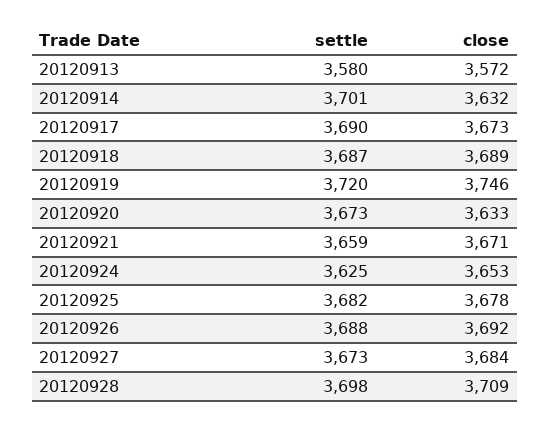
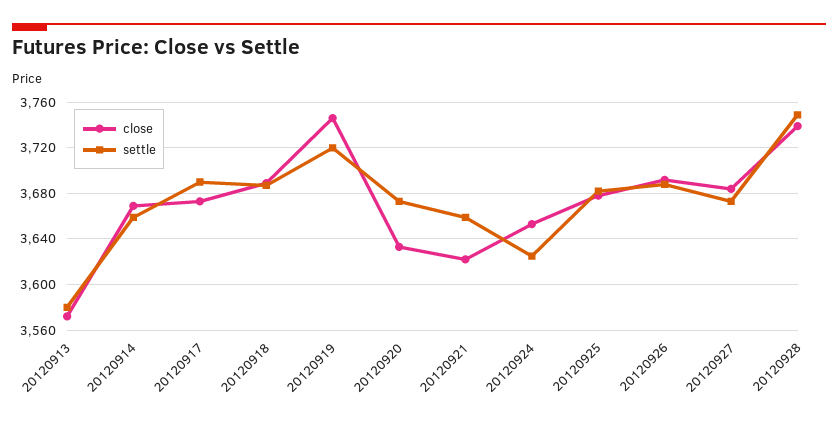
settle, 20120914: 3701 -> 3660
close, 20120914: 3632 -> 3670
close, 20120921: 3671 -> 3620
settle, 20120928: 3698 -> 3750
close, 20120928: 3709 -> 3740

